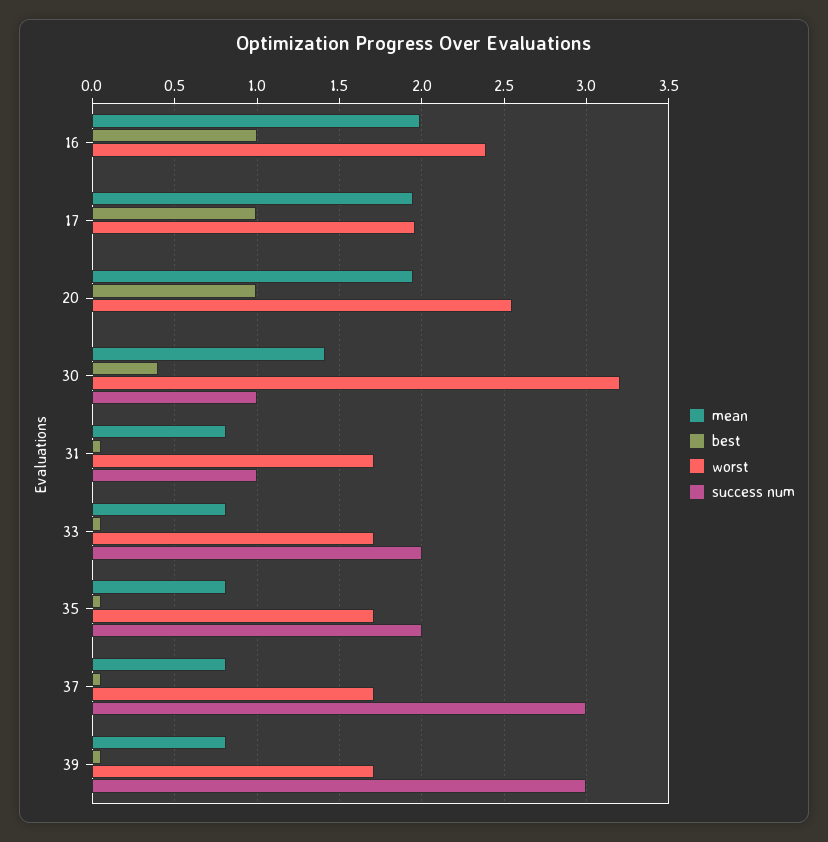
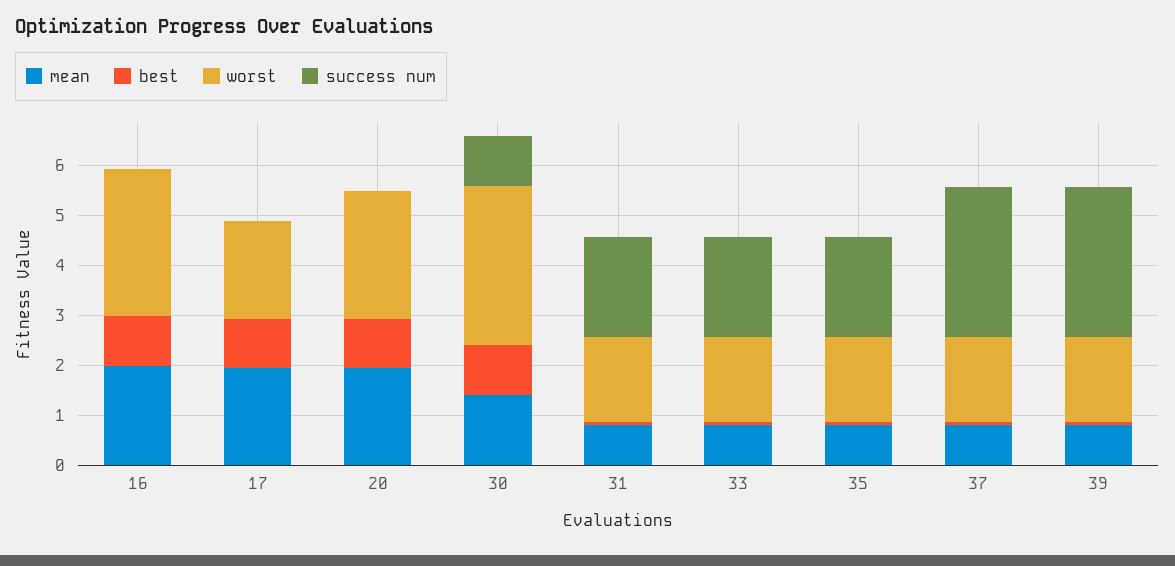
worst, 16: 2.4 -> 3
best, 30: 0.4 -> 1
success num, 31: 1 -> 2

